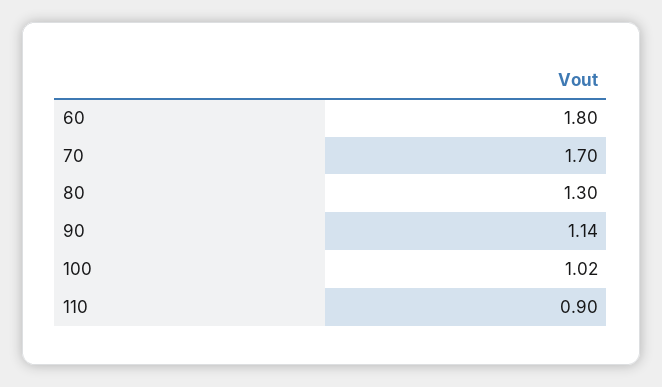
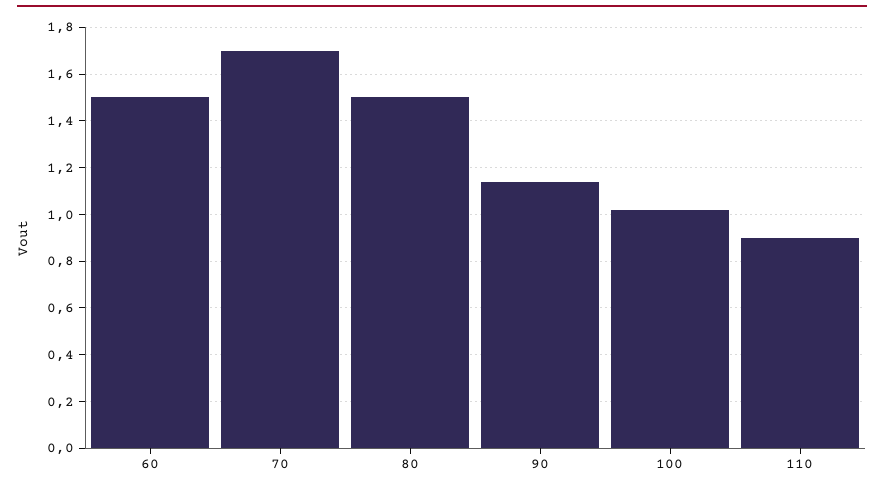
60: 1.8 -> 1.5
80: 1.3 -> 1.5

